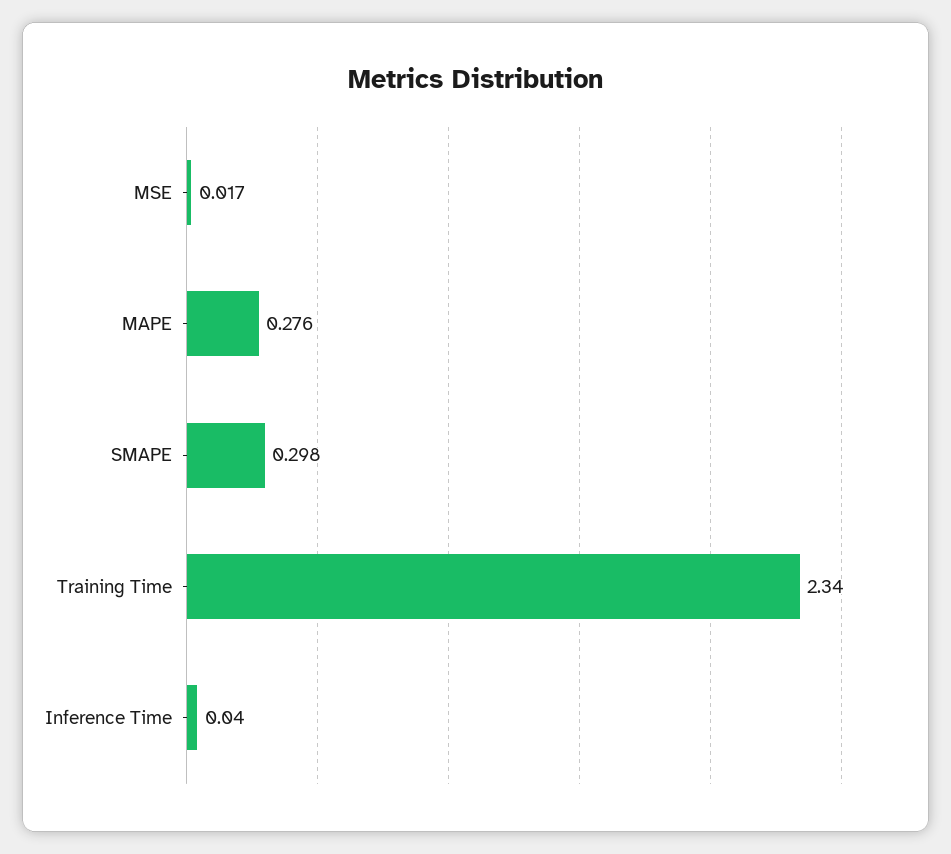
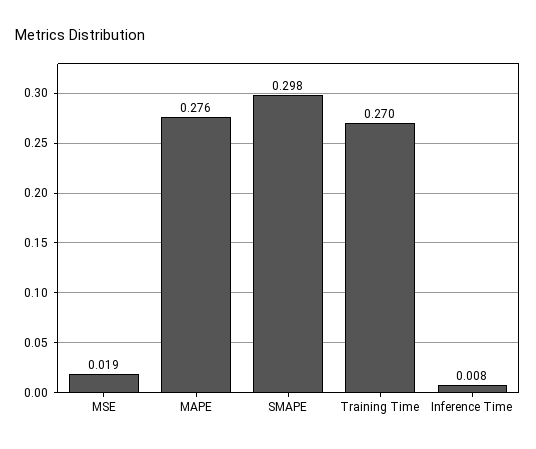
MSE: 0.017 -> 0.019
Training Time: 2.34 -> 0.27
Inference Time: 0.04 -> 0.008

